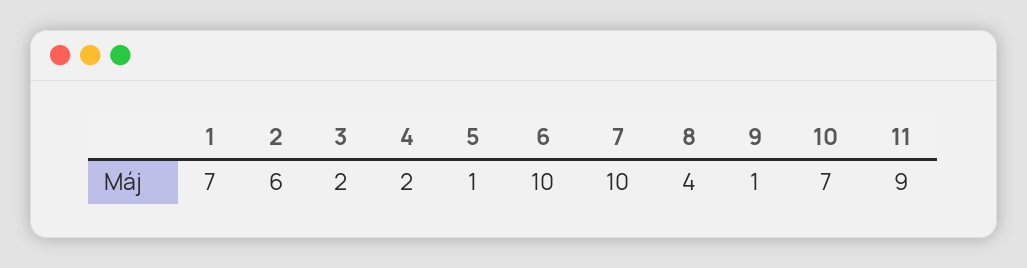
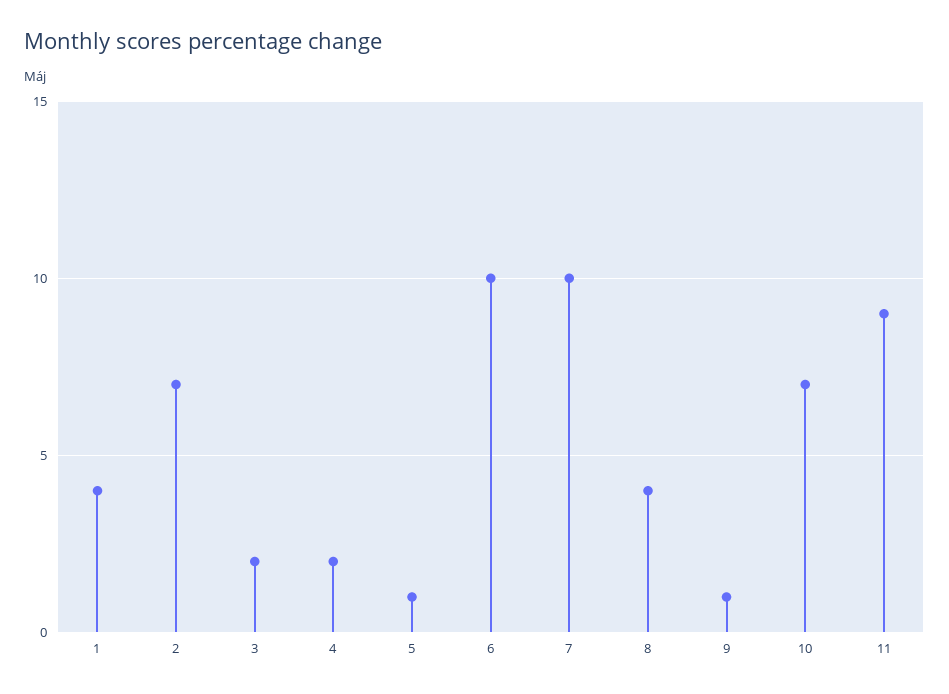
1: 7 -> 4
2: 6 -> 7

